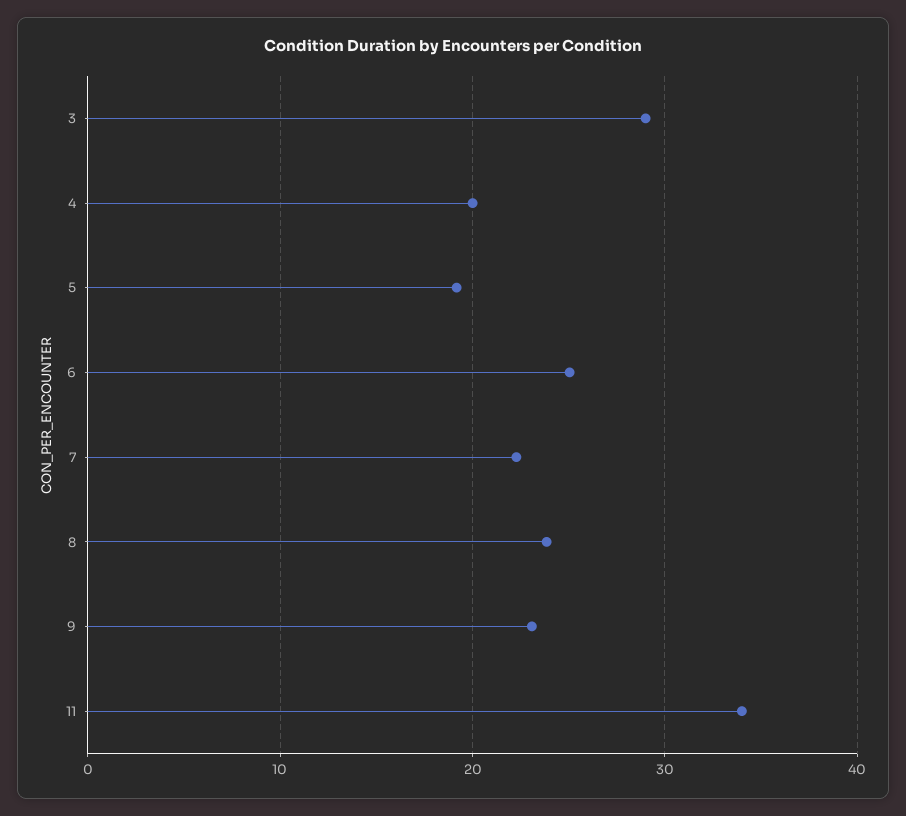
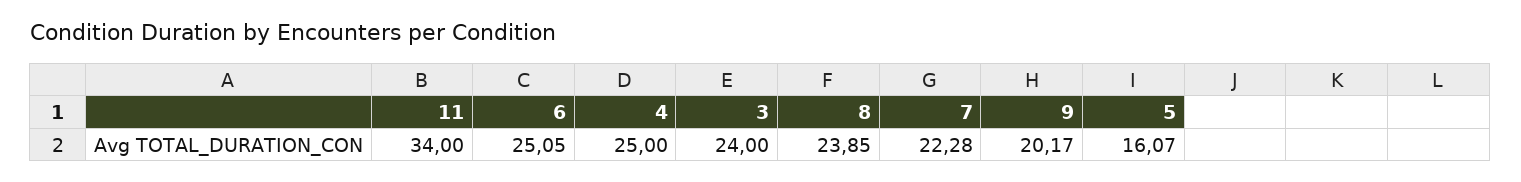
3: 29 -> 24
4: 20 -> 25
5: 19 -> 16.07
9: 23 -> 20.17

